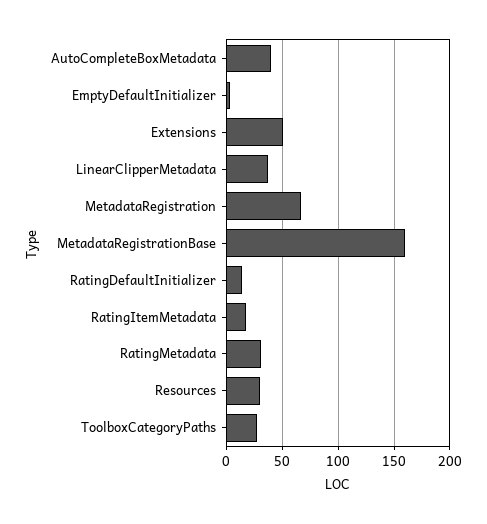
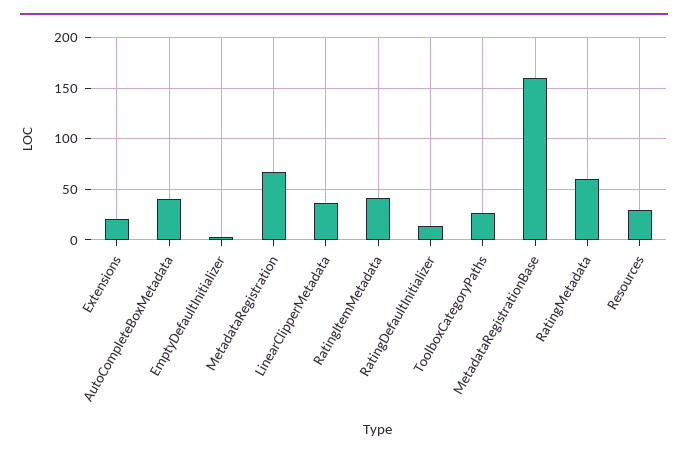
Extensions: 50 -> 20
RatingItemMetadata: 20 -> 40
RatingMetadata: 30 -> 60

